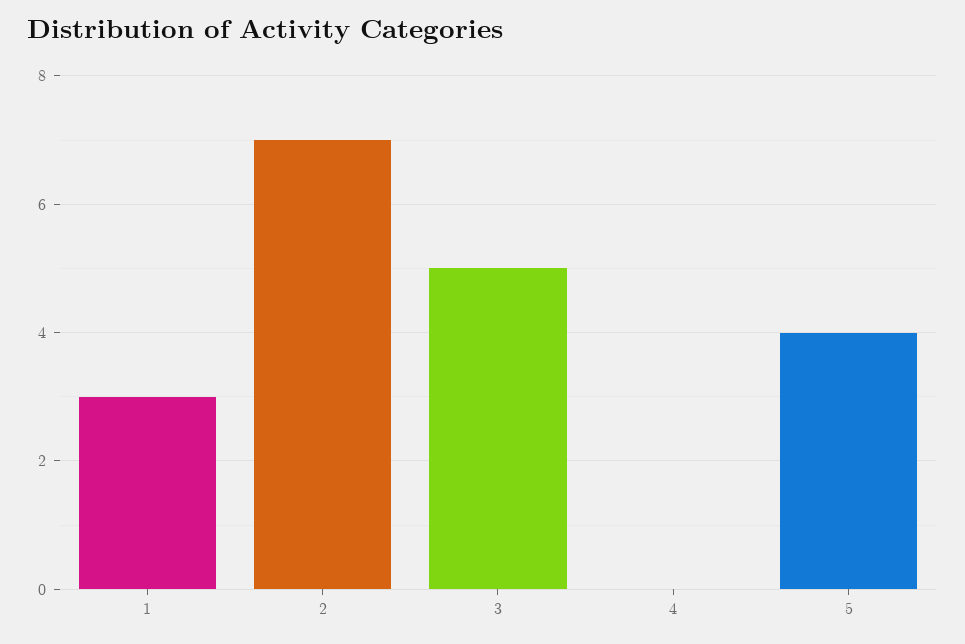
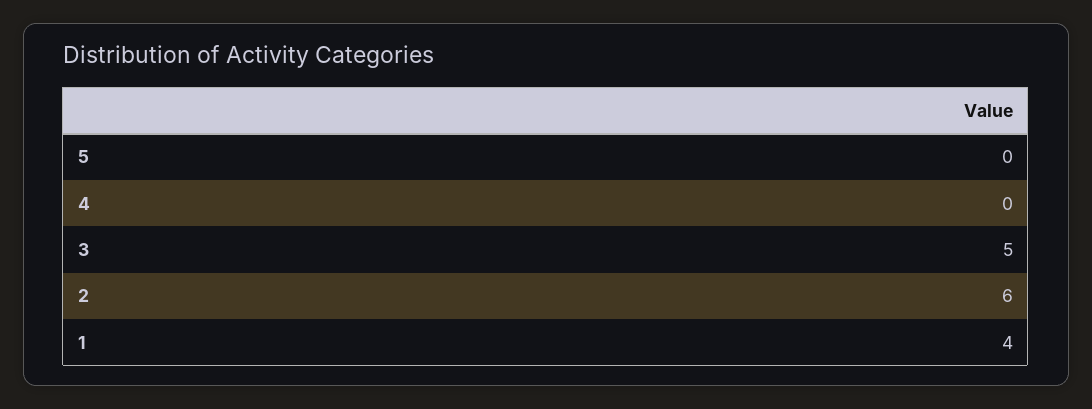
1: 3 -> 4
2: 7 -> 6
5: 4 -> 0

